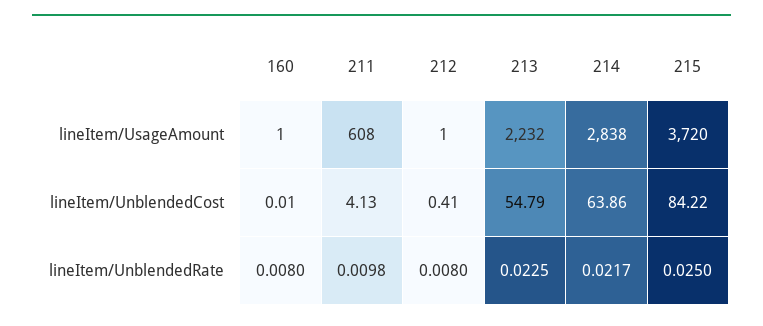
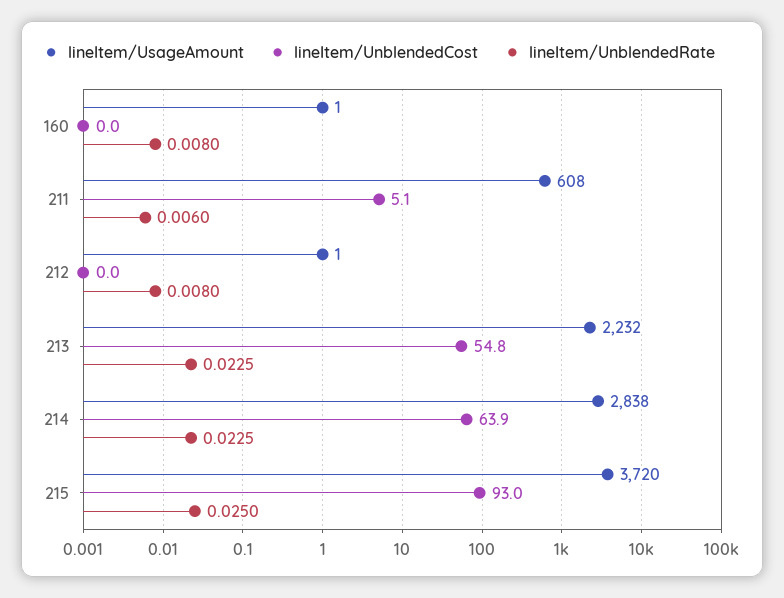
lineItem/UnblendedCost, 211: 4.13 -> 5.1
lineItem/UnblendedCost, 212: 0.41 -> 0
lineItem/UnblendedCost, 215: 84.22 -> 93
lineItem/UnblendedRate, 211: 0.0098 -> 0.006
lineItem/UnblendedRate, 214: 0.0217 -> 0.0225

